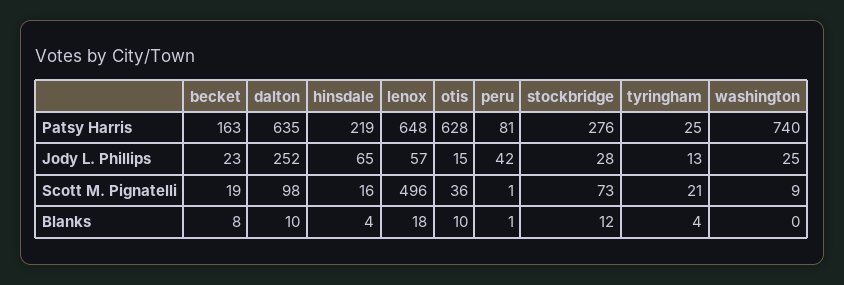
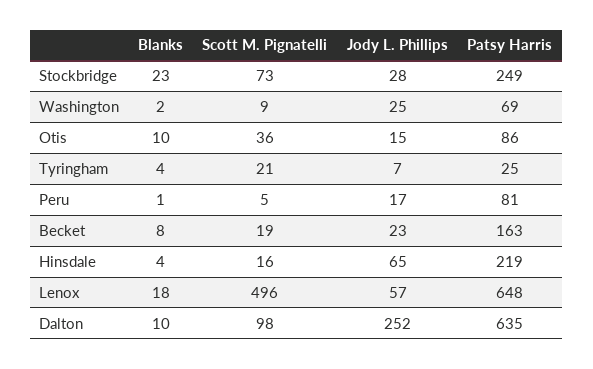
otis, Patsy Harris: 628 -> 86
stockbridge, Patsy Harris: 276 -> 249
washington, Patsy Harris: 740 -> 69
peru, Jody L. Phillips: 42 -> 17
tyringham, Jody L. Phillips: 13 -> 7
peru, Scott M. Pignatelli: 1 -> 5
stockbridge, Blanks: 12 -> 23
washington, Blanks: 0 -> 2

